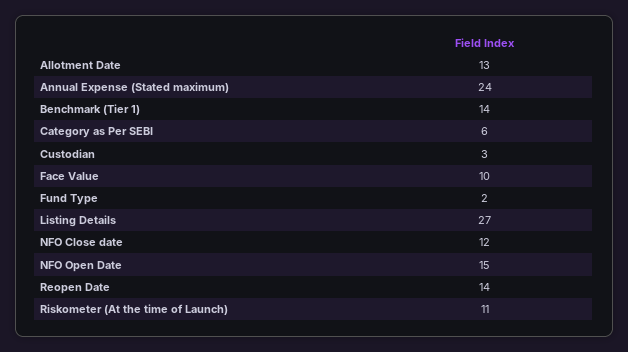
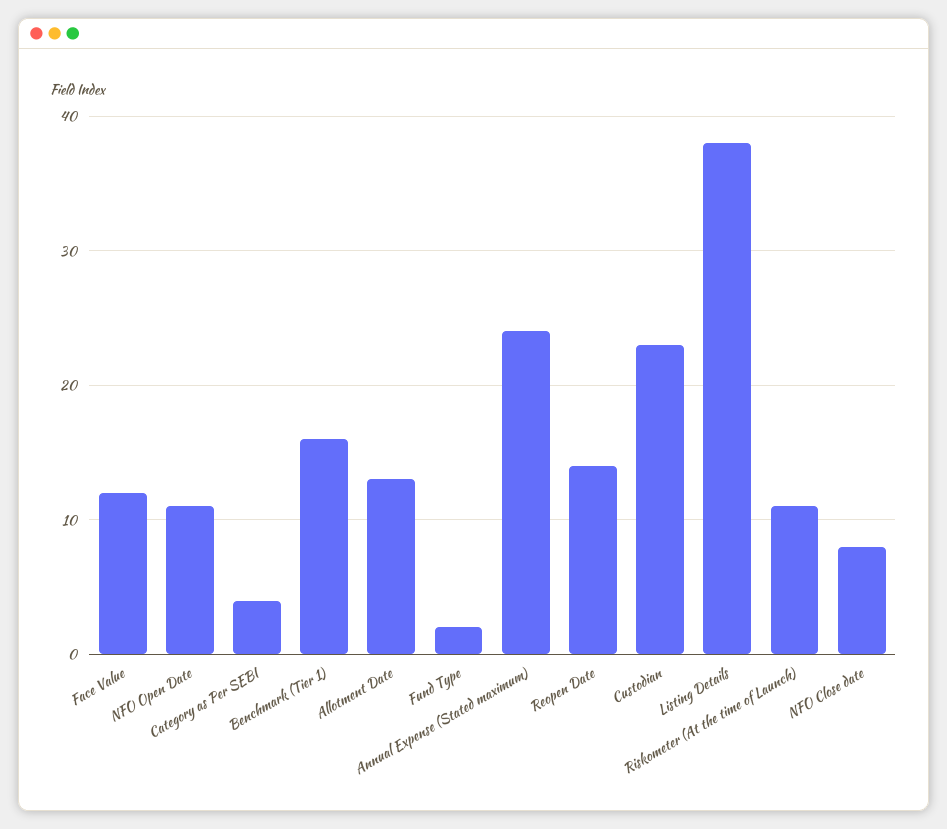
Benchmark (Tier 1): 14 -> 16
Category as Per SEBI: 6 -> 4
Custodian: 3 -> 23
Face Value: 10 -> 12
Listing Details: 27 -> 38
NFO Close date: 12 -> 8
NFO Open Date: 15 -> 11

